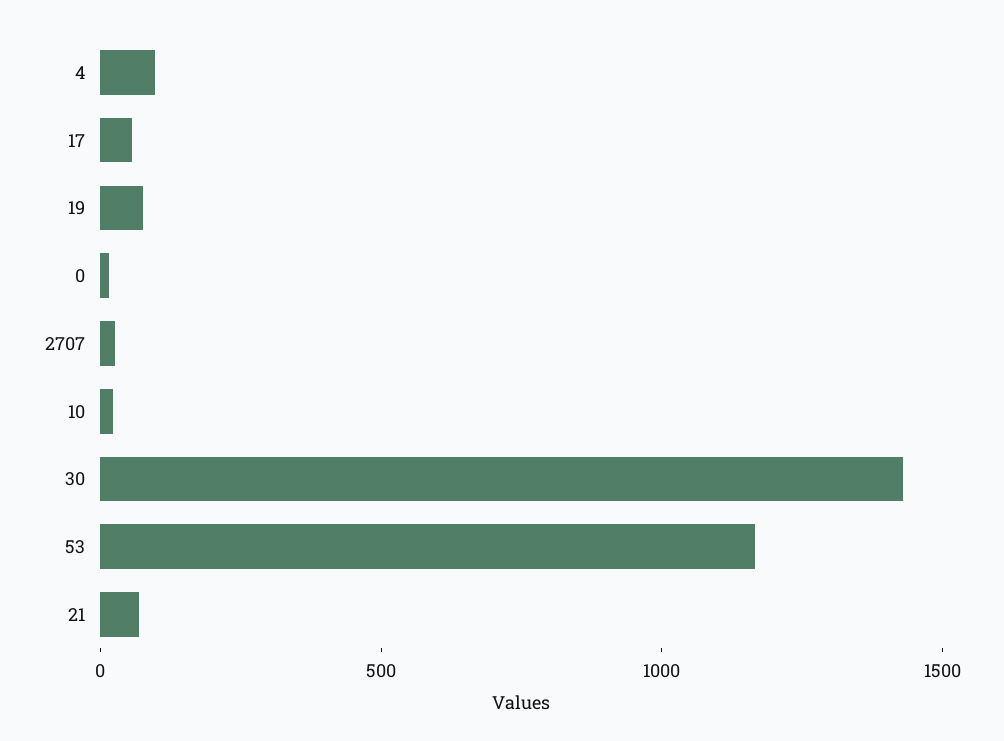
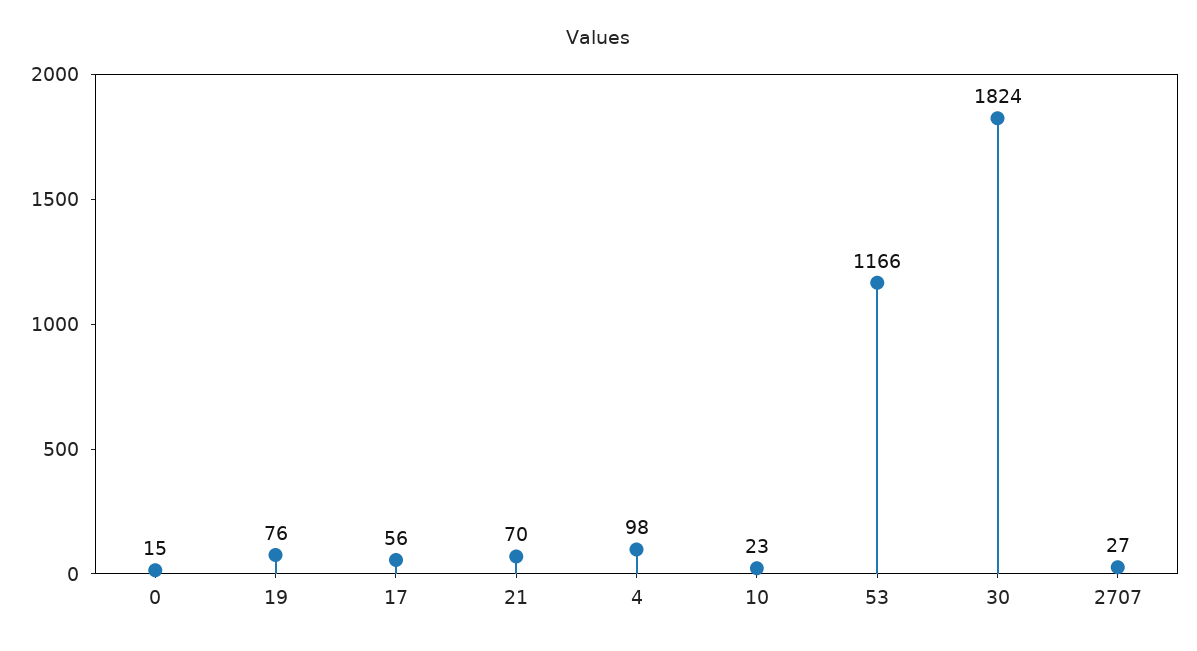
30: 1400 -> 1824

